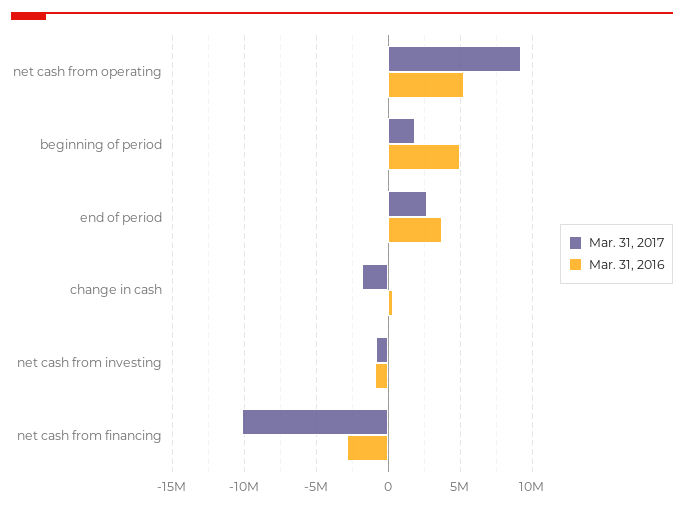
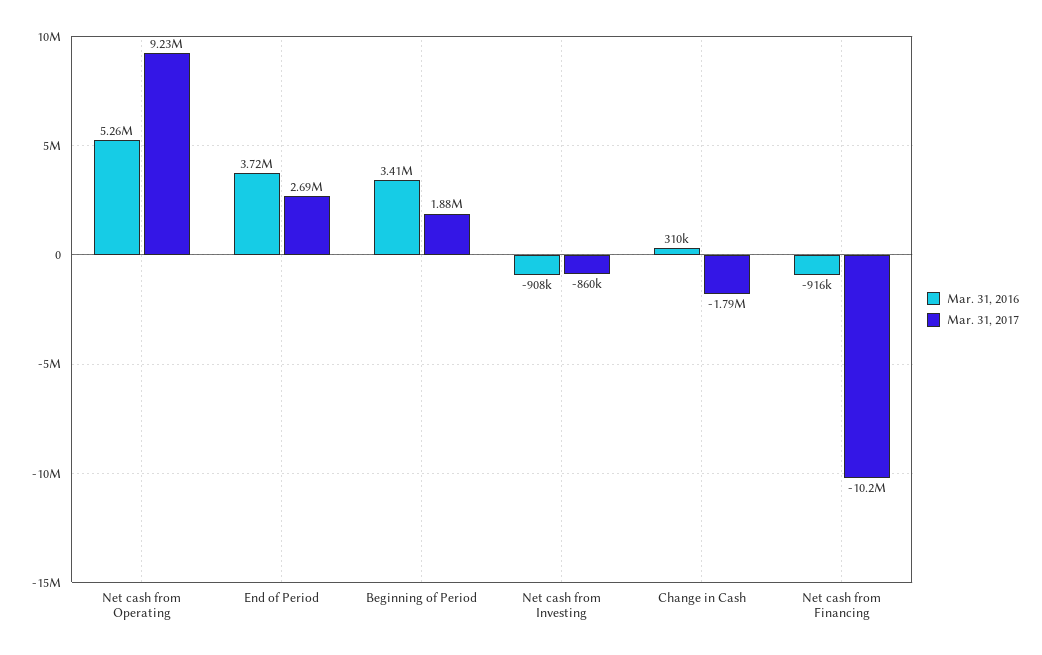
Mar. 31, 2016, beginning of period: 5000000 -> 3410000
Mar. 31, 2016, net cash from financing: -3000000 -> -916000

